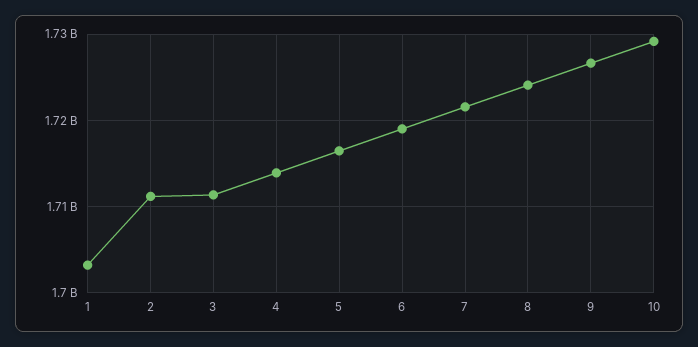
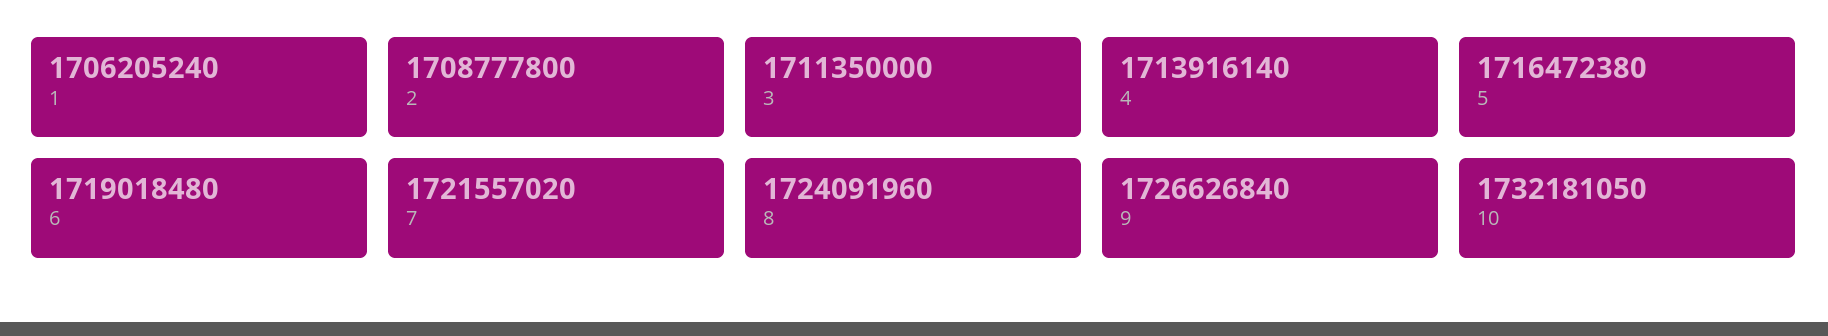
1: 1703000000 -> 1706205240
2: 1711000000 -> 1708777800
10: 1729000000 -> 1732181050

